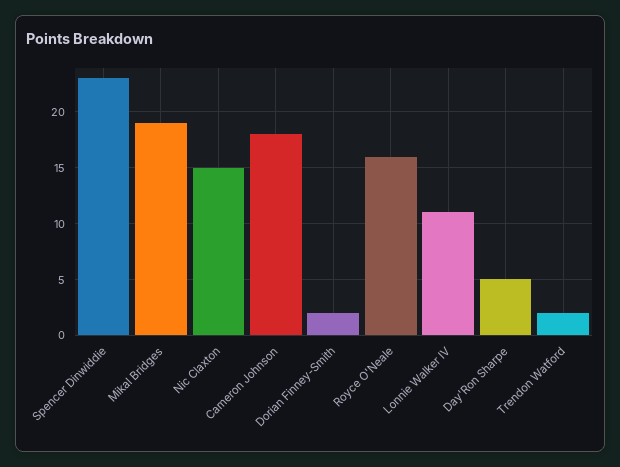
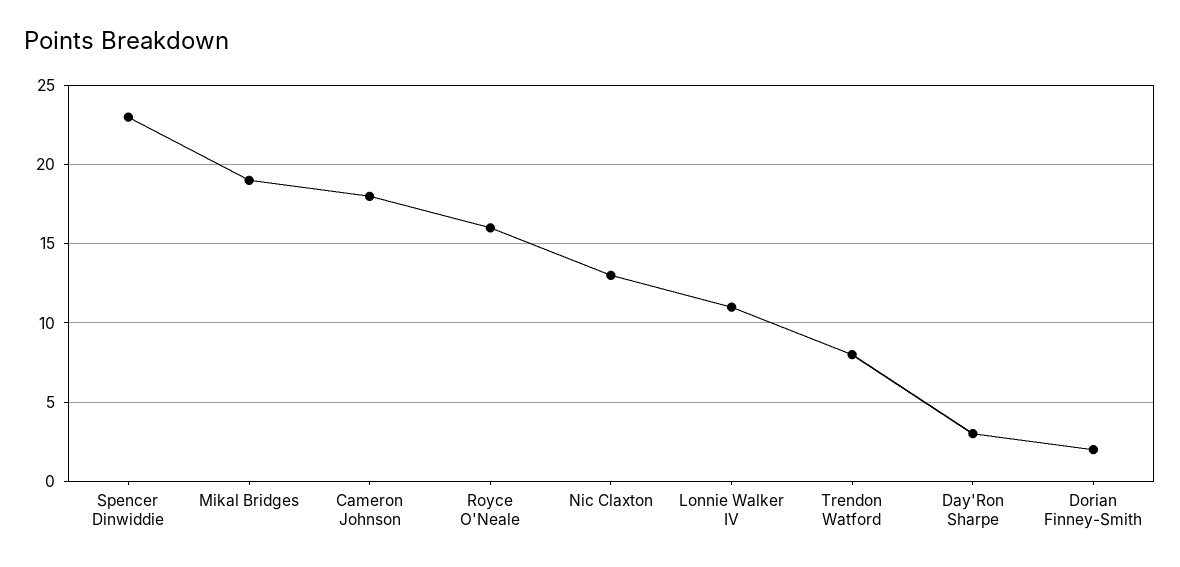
Nic Claxton: 15 -> 13
Day'Ron Sharpe: 5 -> 3
Trendon Watford: 2 -> 8

